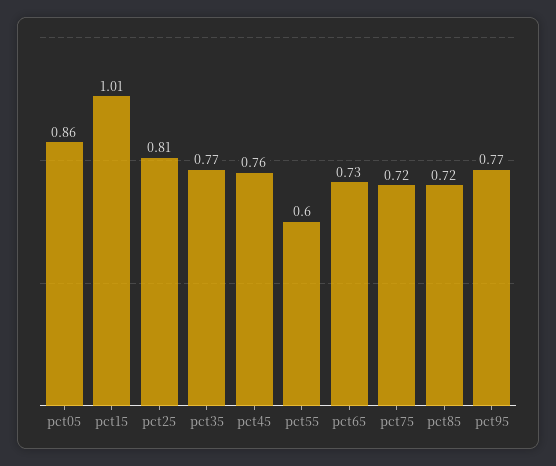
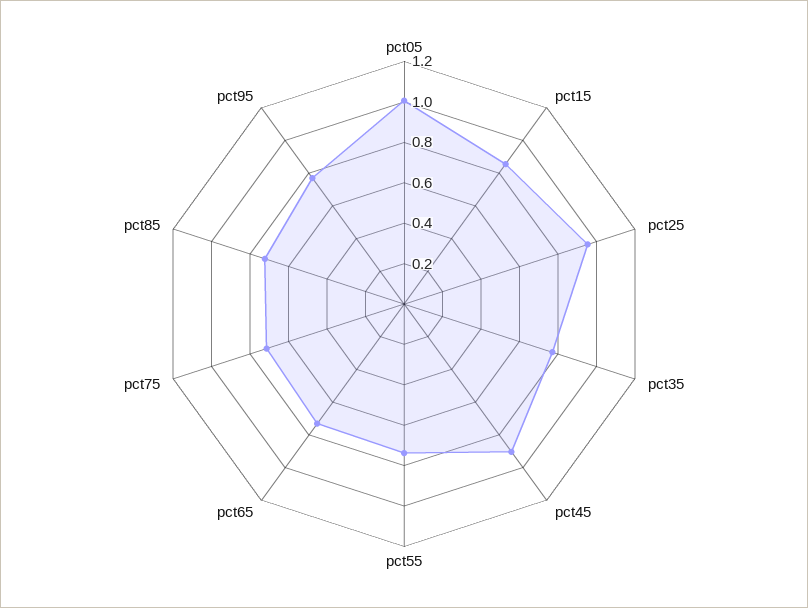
pct05: 0.86 -> 1
pct15: 1.01 -> 0.85
pct25: 0.81 -> 0.95
pct45: 0.76 -> 0.9
pct55: 0.6 -> 0.75

